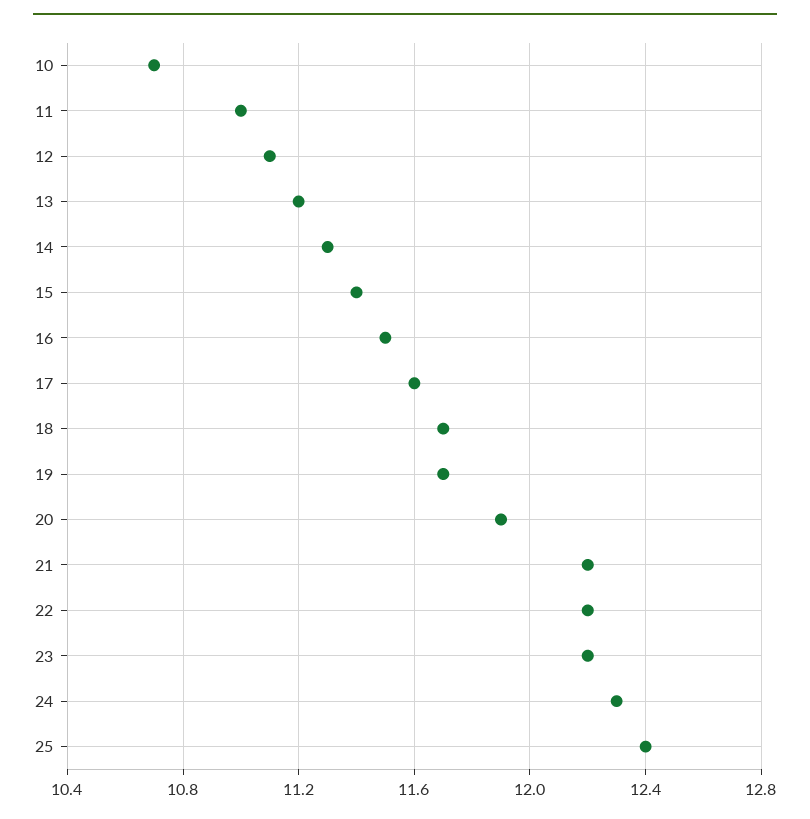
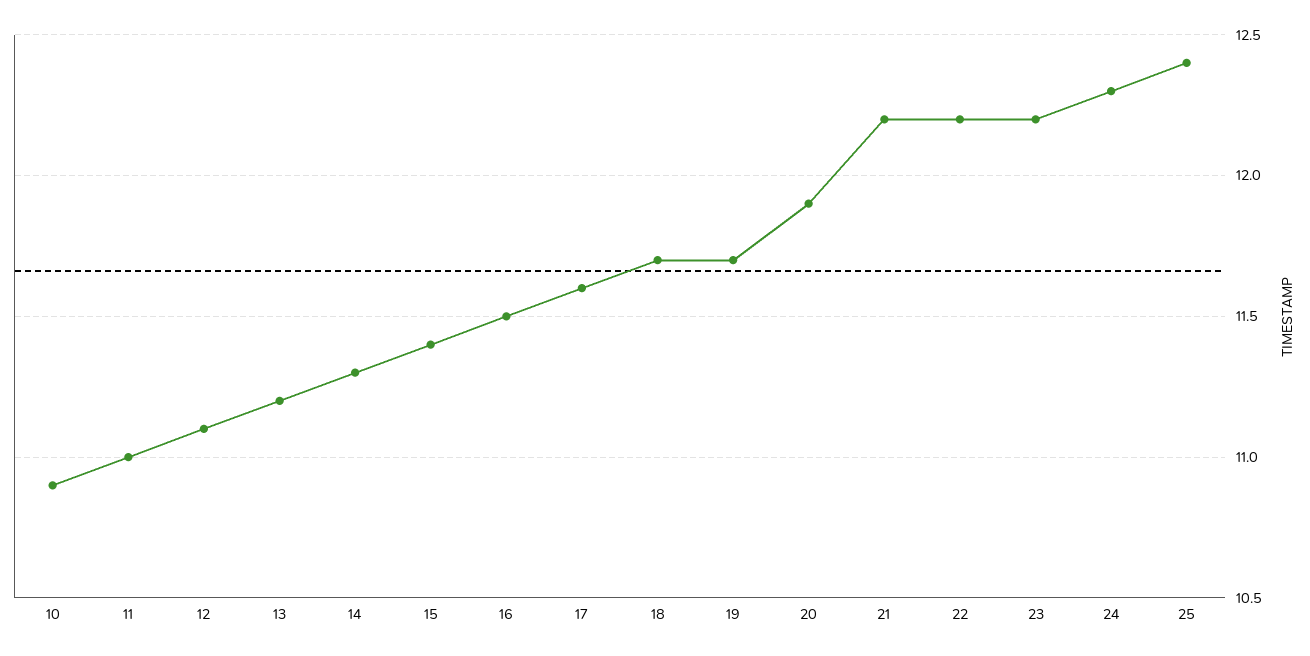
10: 10.7 -> 10.9

